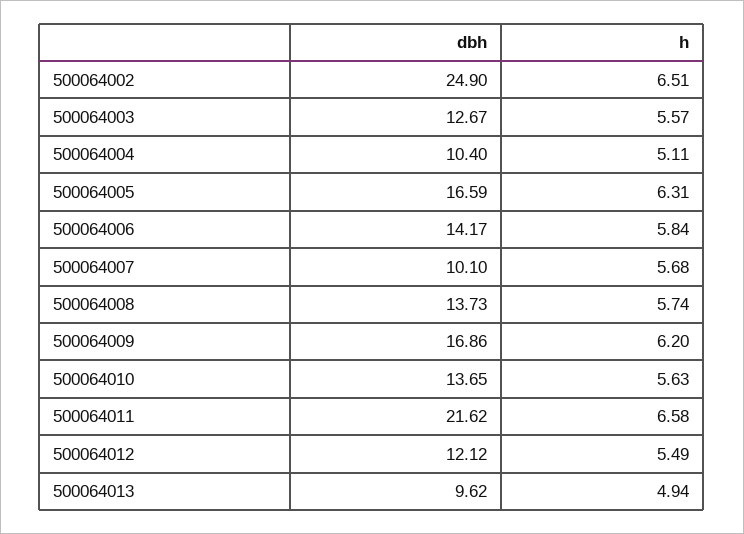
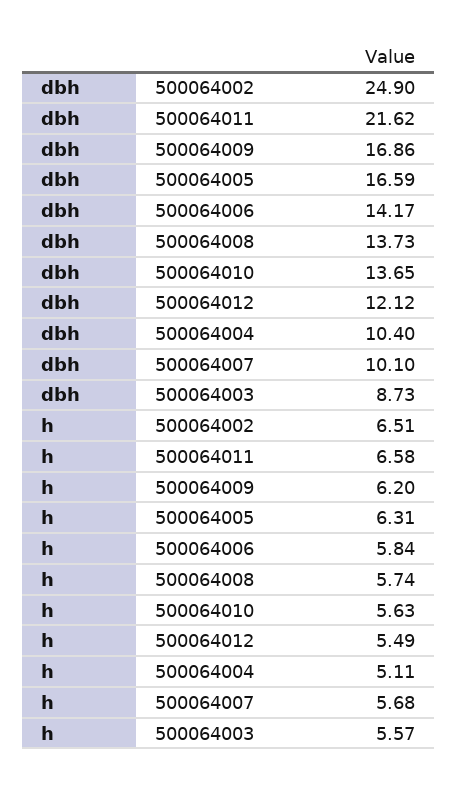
dbh, 500064003: 12.67 -> 8.73
dbh, 500064013: 9.62 -> none
h, 500064013: 4.94 -> none

